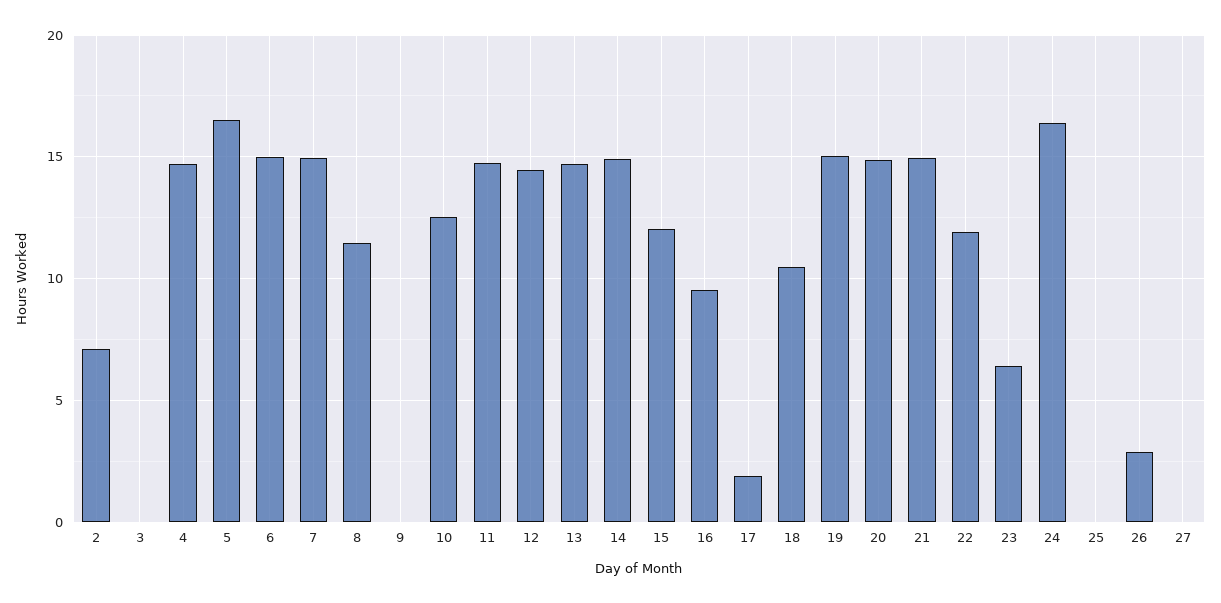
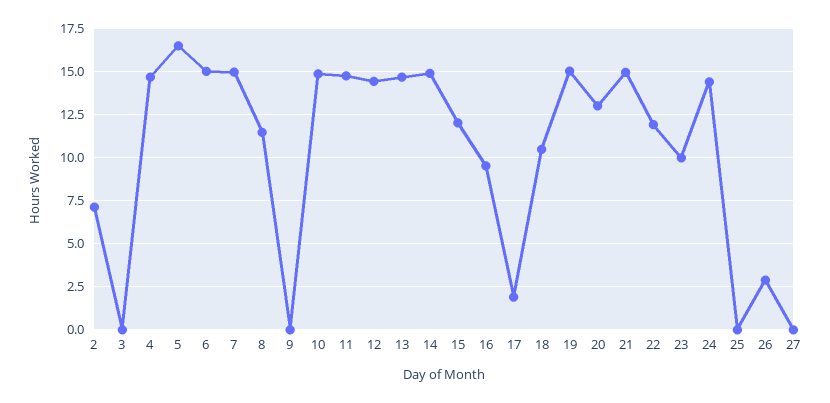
10: 12.5 -> 15
20: 15 -> 13
23: 6.5 -> 10
24: 16.5 -> 14.5

